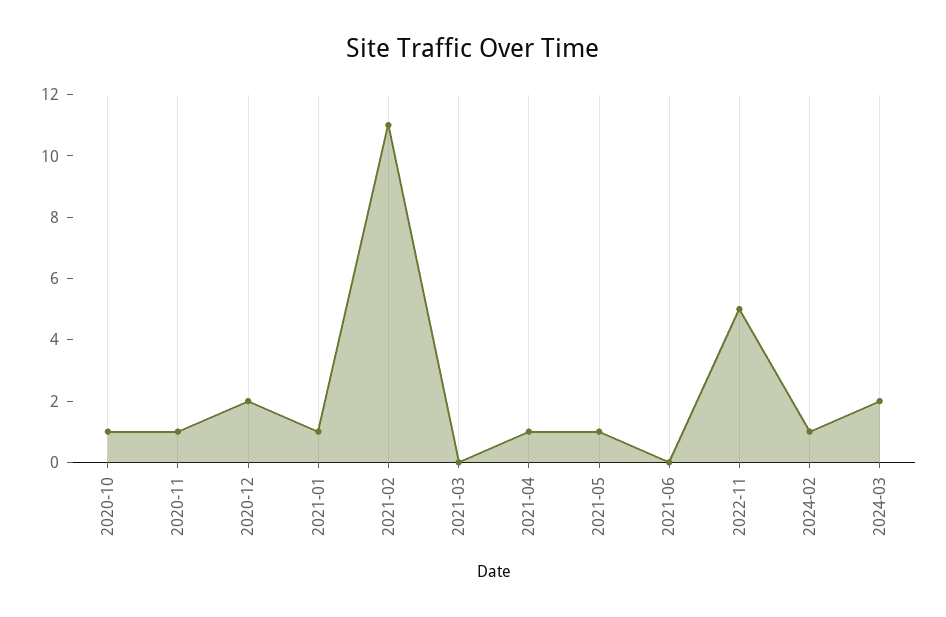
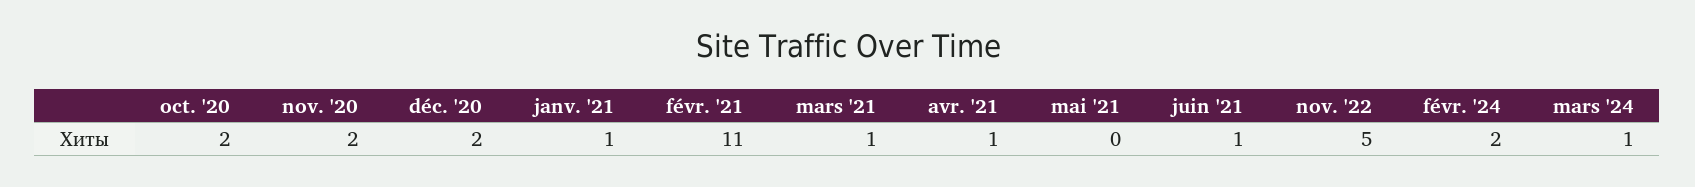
2020-10: 1 -> 2
2020-11: 1 -> 2
2021-03: 0 -> 1
2021-05: 1 -> 0
2021-06: 0 -> 1
2024-02: 1 -> 2
2024-03: 2 -> 1

